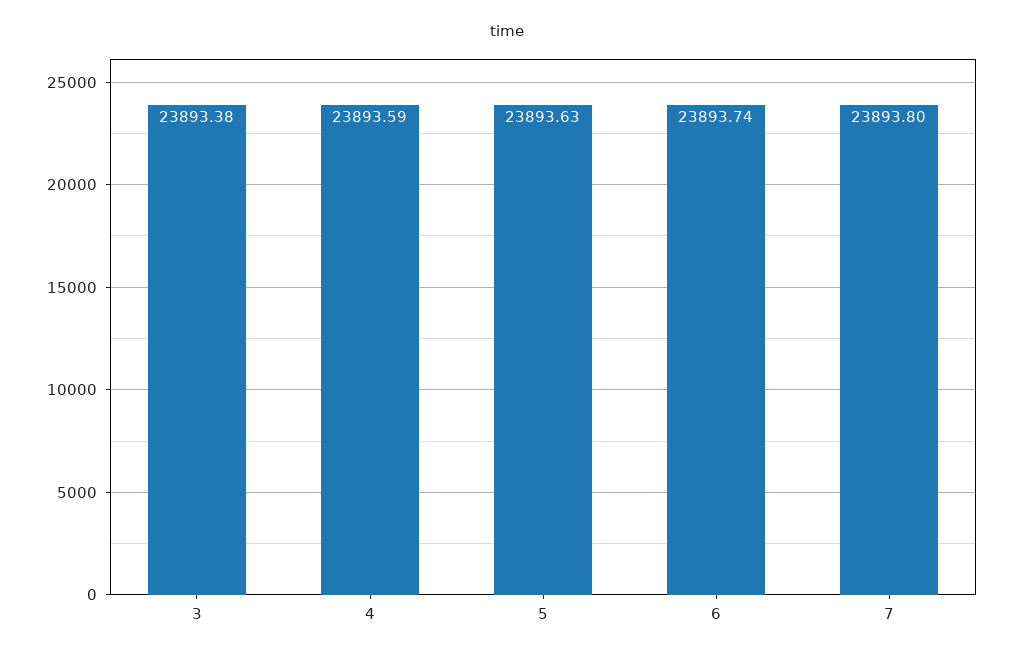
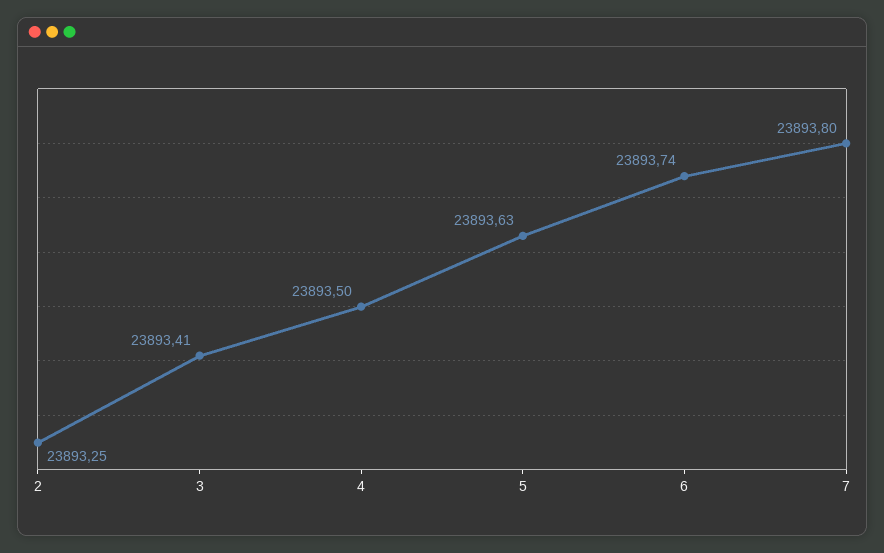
3: 23893.38 -> 23893.41
4: 23893.59 -> 23893.5
2: none -> 23893.25

